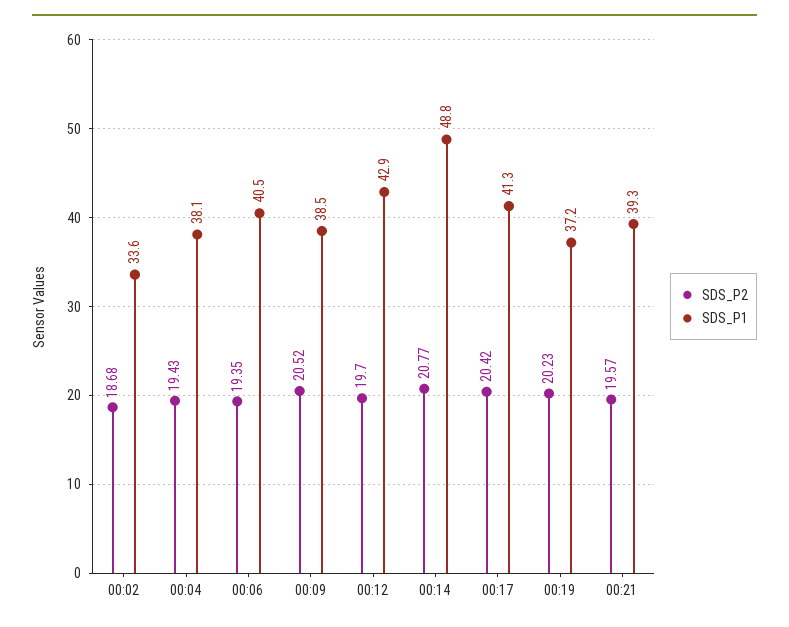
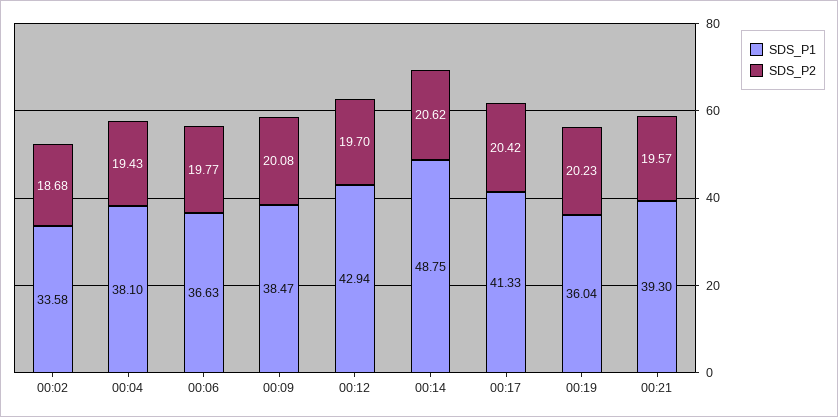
SDS_P2, 00:06: 19.35 -> 19.77
SDS_P1, 00:06: 40.5 -> 36.63
SDS_P2, 00:09: 20.52 -> 20.08
SDS_P2, 00:14: 20.77 -> 20.62
SDS_P1, 00:19: 37.2 -> 36.04

